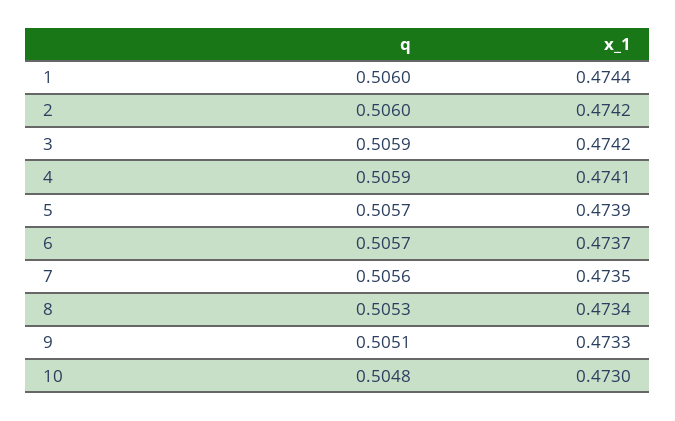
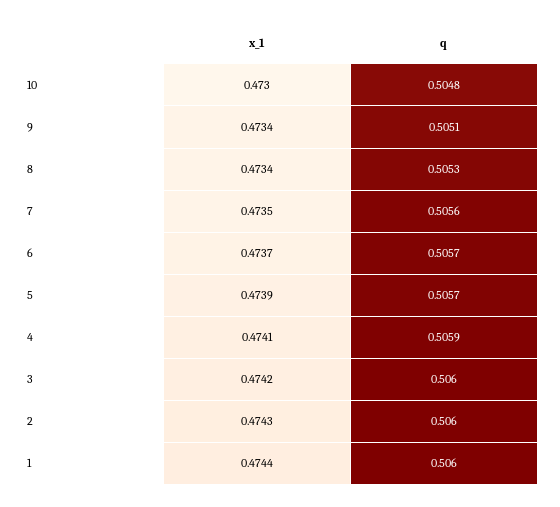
x_1, 2: 0.4742 -> 0.4743
q, 3: 0.5059 -> 0.506
x_1, 9: 0.4733 -> 0.4734

